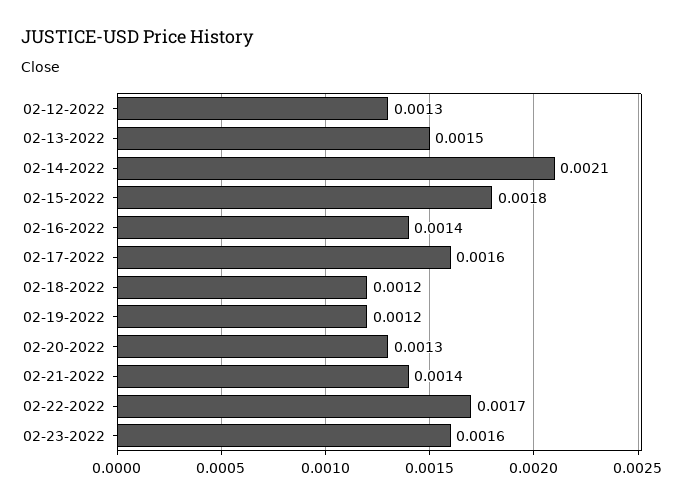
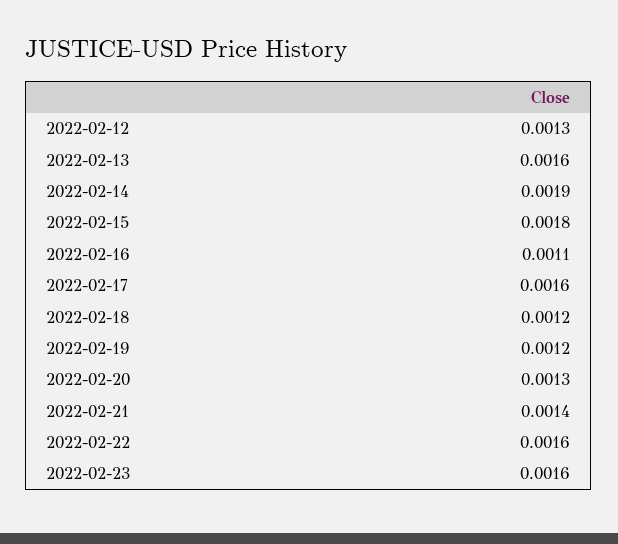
02-13-2022: 0.0015 -> 0.0016
02-14-2022: 0.0021 -> 0.0019
02-16-2022: 0.0014 -> 0.0011
02-22-2022: 0.0017 -> 0.0016

